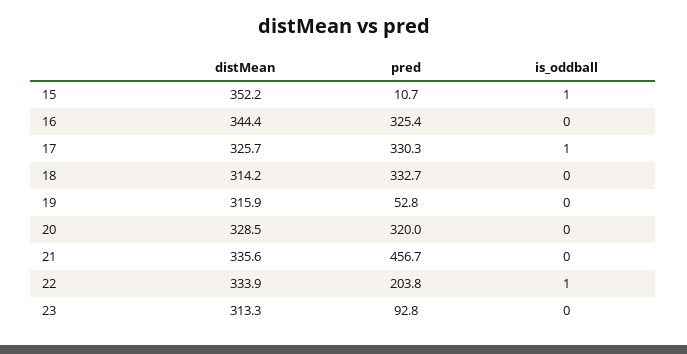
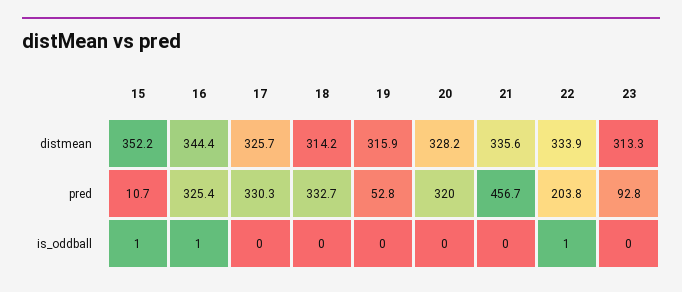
is_oddball, 16: 0 -> 1
is_oddball, 17: 1 -> 0
distMean, 20: 328.5 -> 328.2

